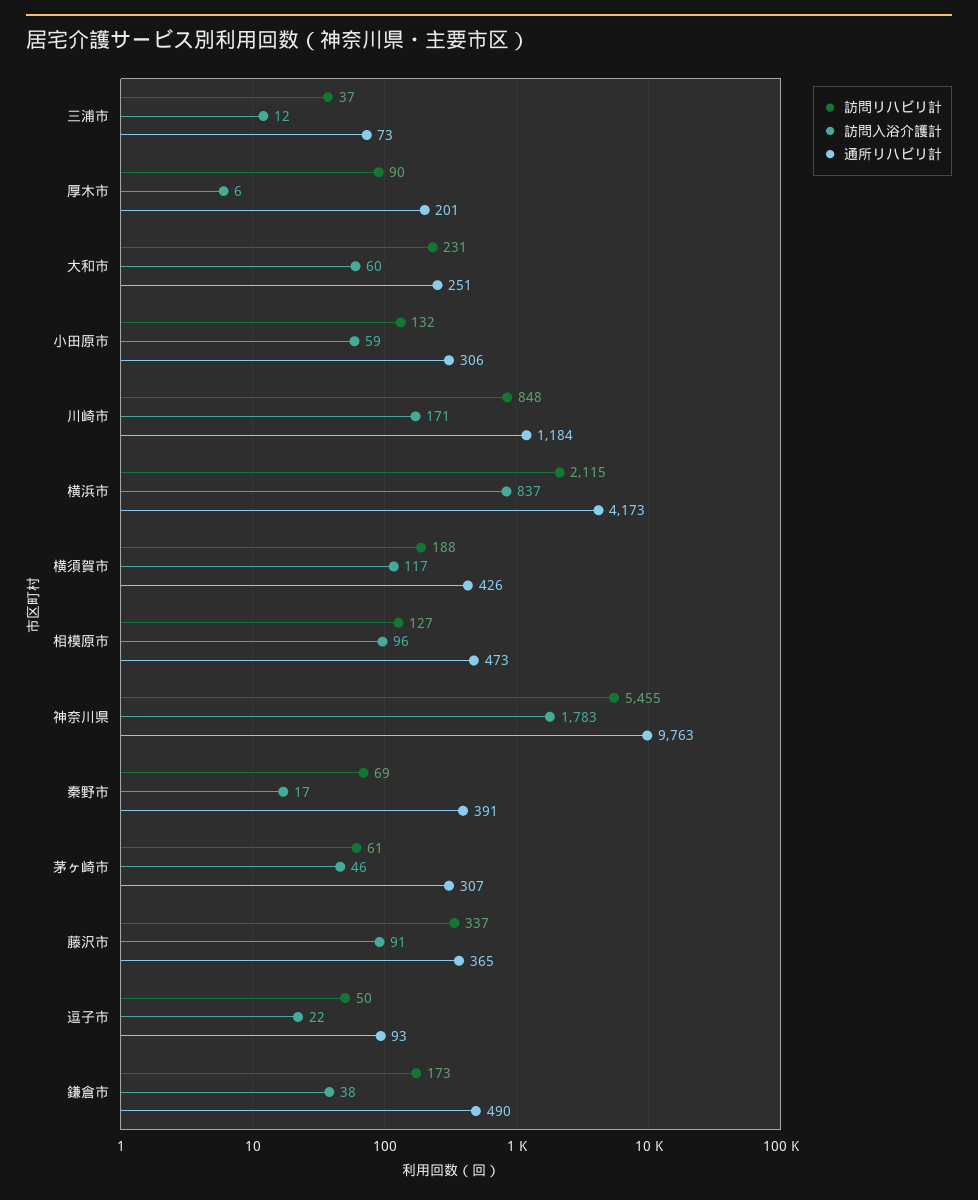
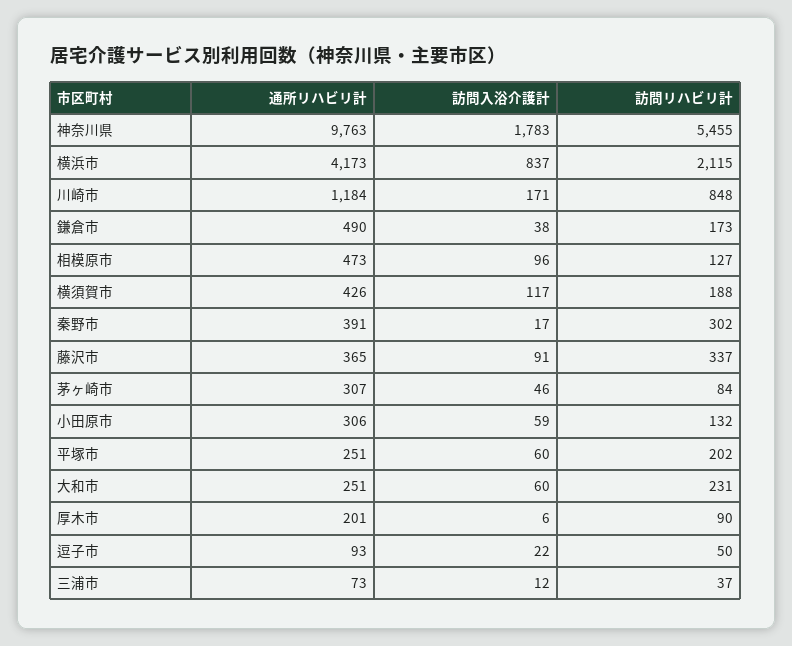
訪問リハビリ計, 秦野市: 69 -> 302
訪問リハビリ計, 茅ヶ崎市: 61 -> 84
通所リハビリ計, 平塚市: none -> 251
訪問入浴介護計, 平塚市: none -> 60
訪問リハビリ計, 平塚市: none -> 202

